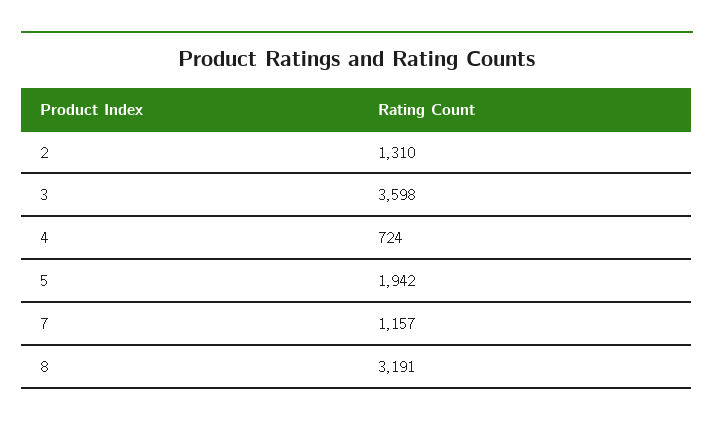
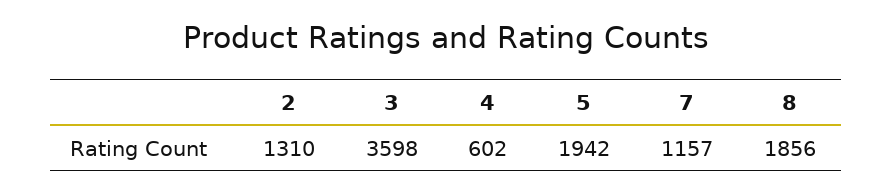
4: 724 -> 602
8: 3191 -> 1856

